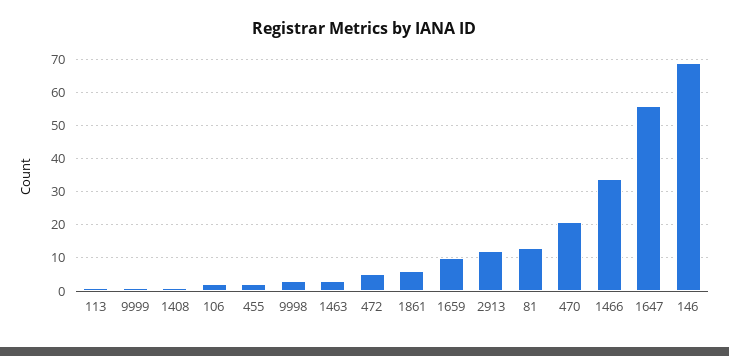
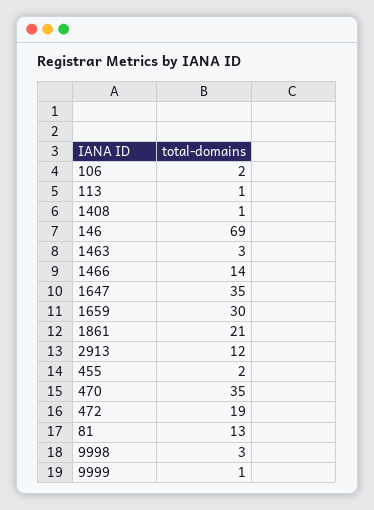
472: 5 -> 19
1861: 5 -> 21
1659: 10 -> 30
470: 20 -> 35
1466: 35 -> 14
1647: 55 -> 35

